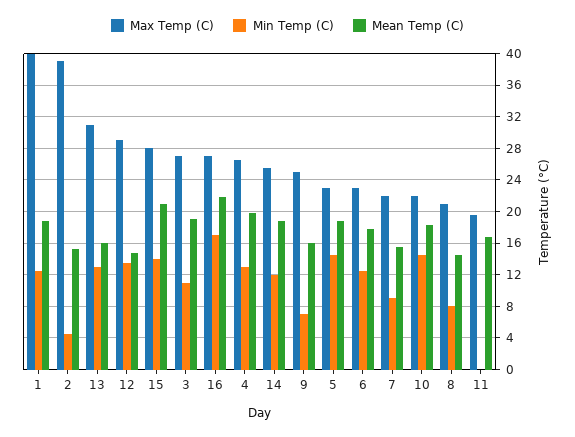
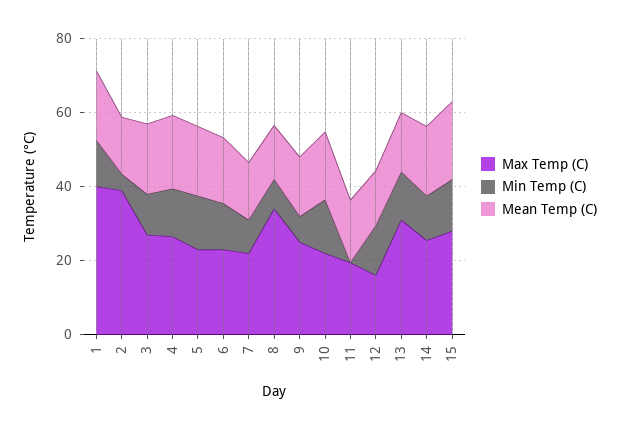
Max Temp (C), 12: 29 -> 15
Max Temp (C), 16: 27 -> none
Min Temp (C), 16: 17 -> none
Mean Temp (C), 16: 22 -> none
Max Temp (C), 8: 21 -> 35

